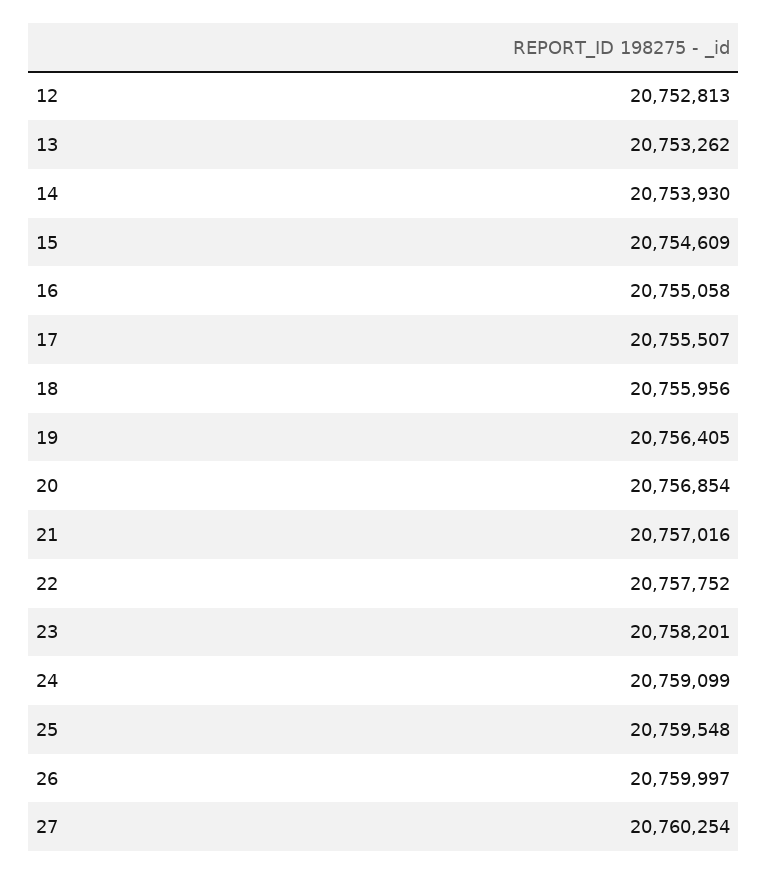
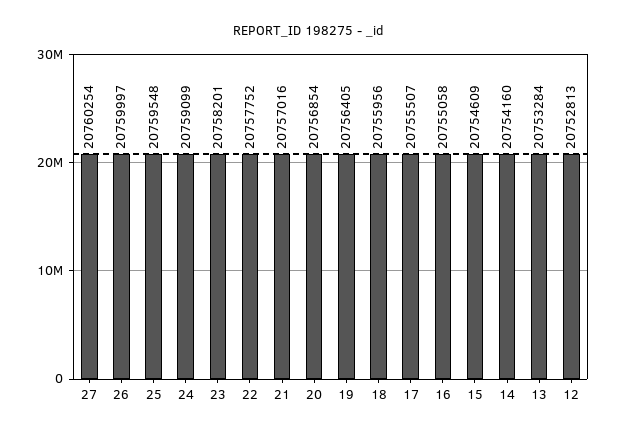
13: 20753262 -> 20753284
14: 20753930 -> 20754160

